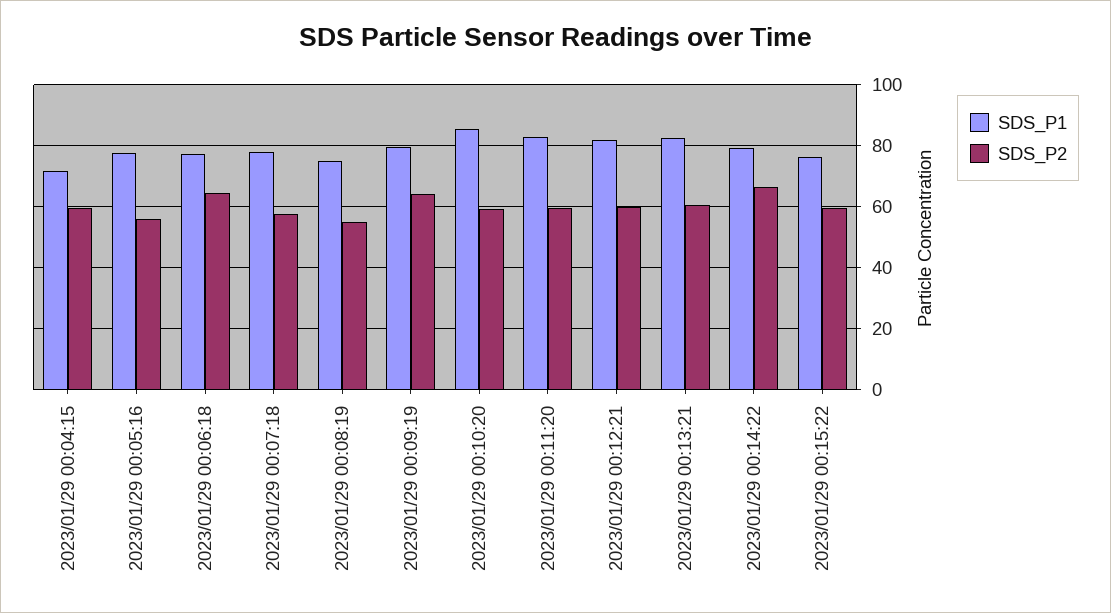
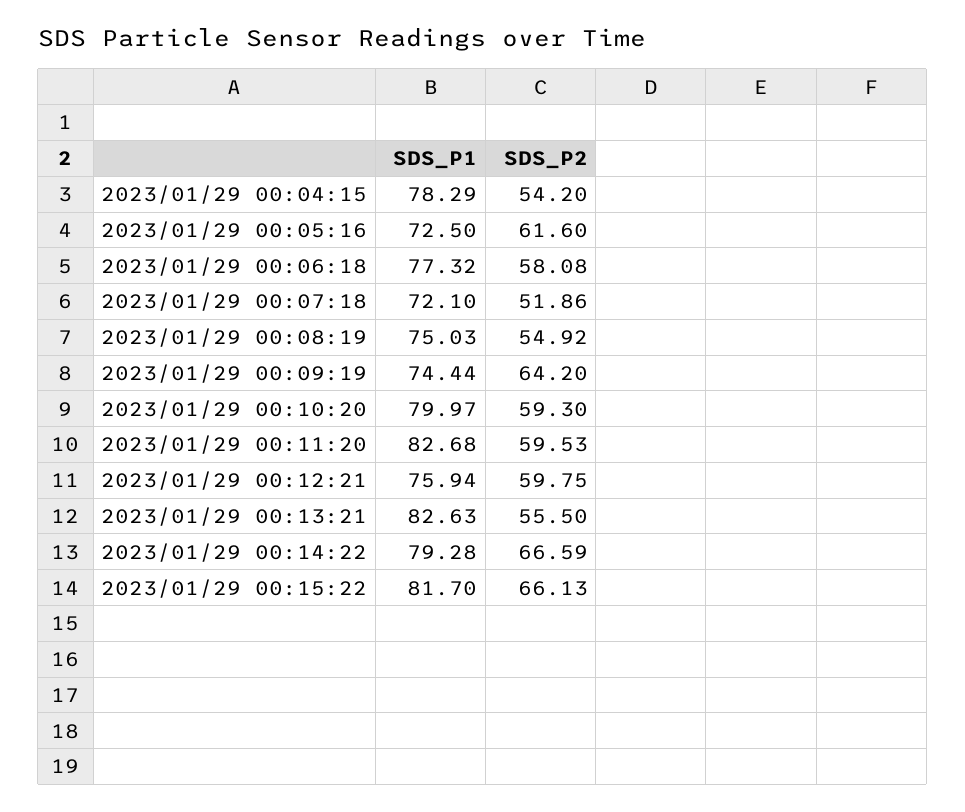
SDS_P1, 2023/01/29 00:04:15: 72 -> 78.29
SDS_P2, 2023/01/29 00:04:15: 60 -> 54.2
SDS_P1, 2023/01/29 00:05:16: 78 -> 72.5
SDS_P2, 2023/01/29 00:05:16: 56 -> 61.6
SDS_P2, 2023/01/29 00:06:18: 64 -> 58.08
SDS_P1, 2023/01/29 00:07:18: 78 -> 72.1
SDS_P2, 2023/01/29 00:07:18: 58 -> 51.86
SDS_P1, 2023/01/29 00:09:19: 80 -> 74.44
SDS_P1, 2023/01/29 00:10:20: 86 -> 79.97
SDS_P1, 2023/01/29 00:12:21: 82 -> 75.94
SDS_P2, 2023/01/29 00:13:21: 60 -> 55.5
SDS_P1, 2023/01/29 00:15:22: 76 -> 81.7
SDS_P2, 2023/01/29 00:15:22: 60 -> 66.13

